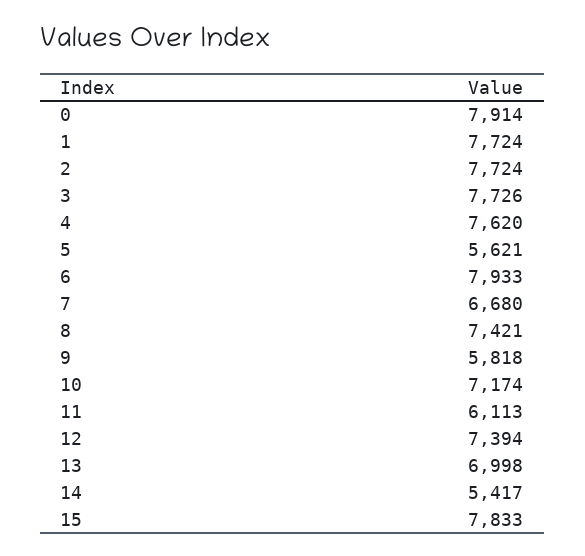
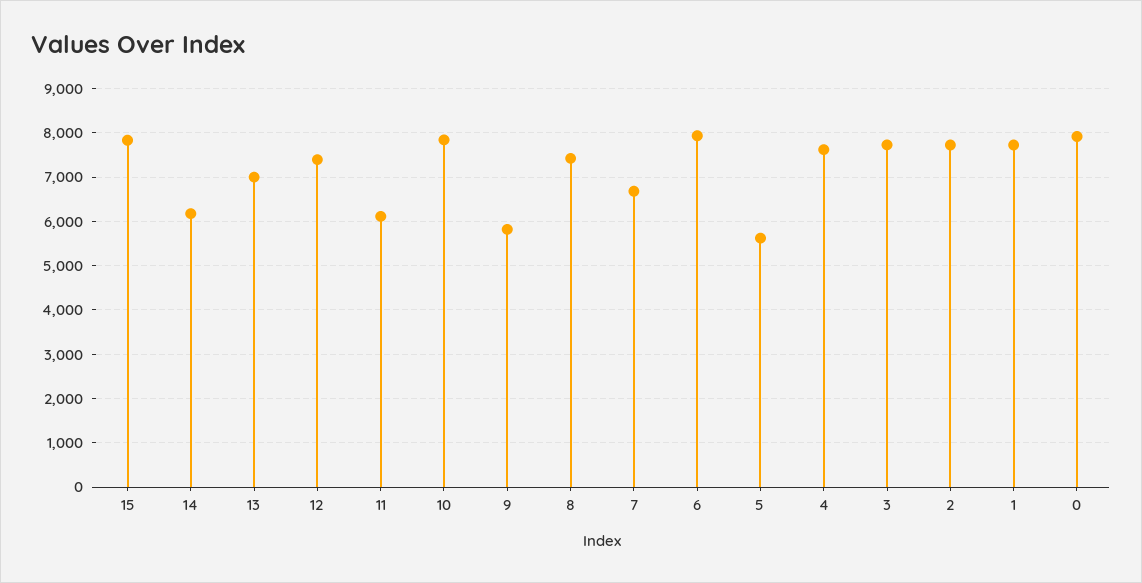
10: 7174 -> 7800
14: 5417 -> 6200

